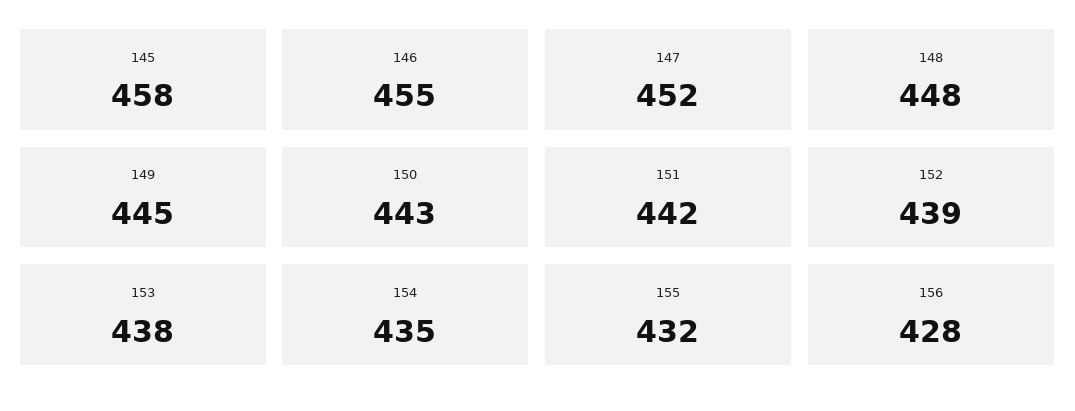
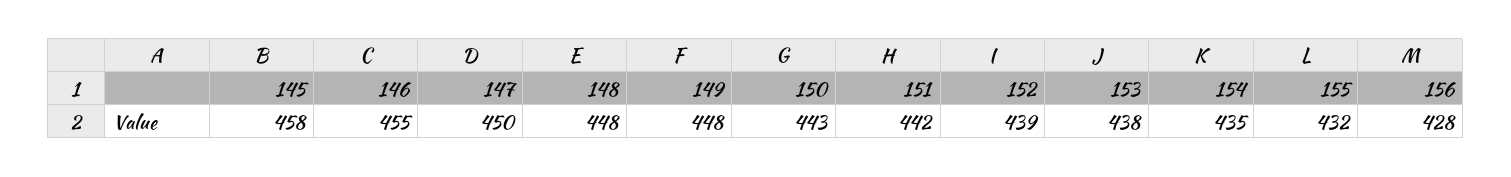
147: 452 -> 450
149: 445 -> 448

